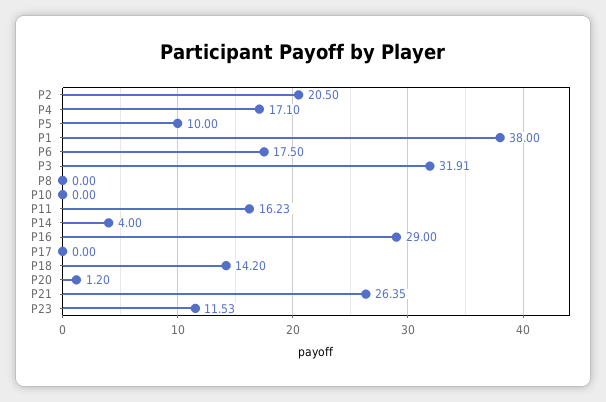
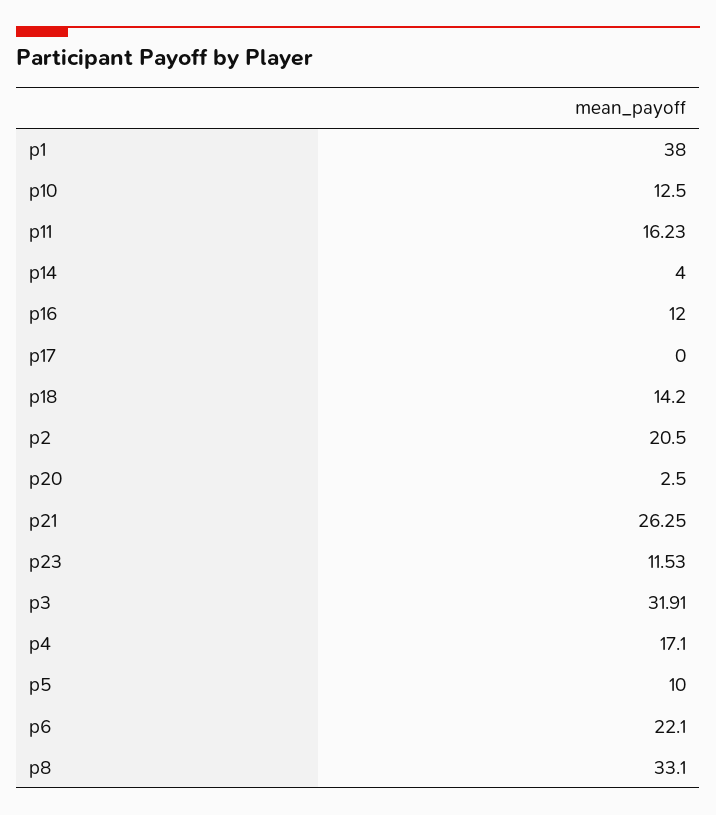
P6: 17.5 -> 22.1
P8: 0 -> 33.1
P10: 0 -> 12.5
P16: 29 -> 12
P20: 1.2 -> 2.5
P21: 26.35 -> 26.25

